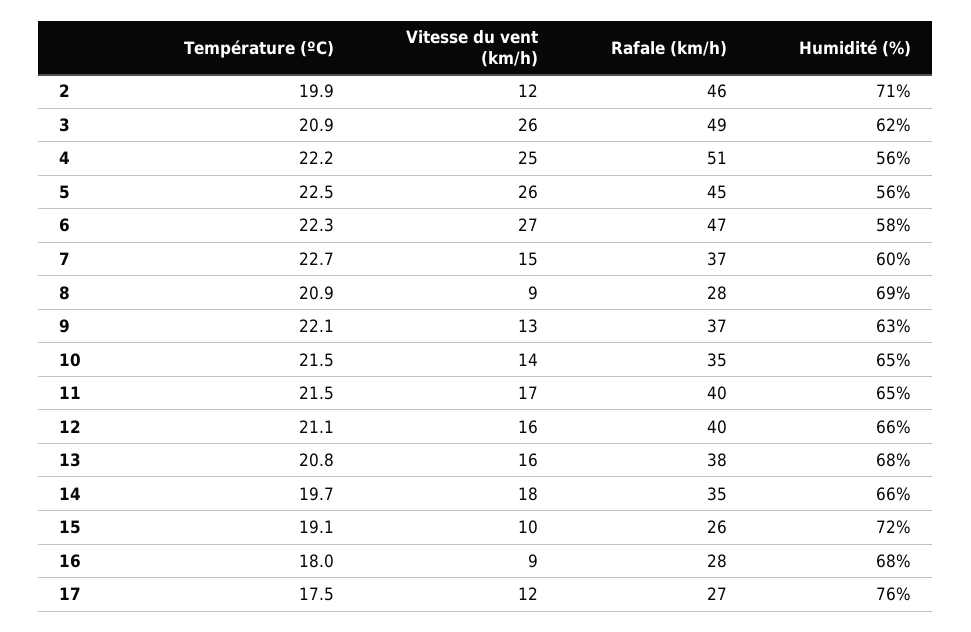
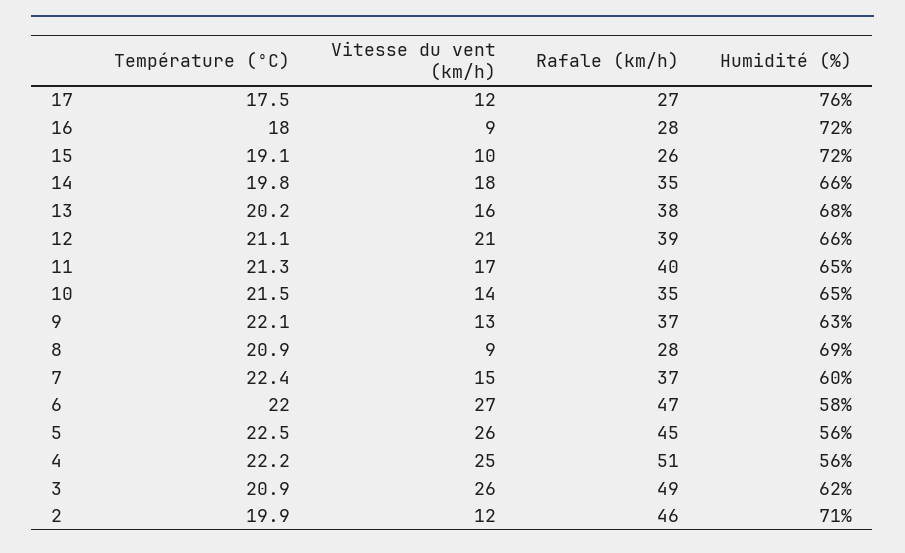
Température (ºC), 6: 22.3 -> 22
Température (ºC), 7: 22.7 -> 22.4
Température (ºC), 11: 21.5 -> 21.3
Vitesse du vent (km/h), 12: 16 -> 21
Rafale (km/h), 12: 40 -> 39
Température (ºC), 13: 20.8 -> 20.2
Température (ºC), 14: 19.7 -> 19.8
Humidité (%), 16: 68 -> 72

